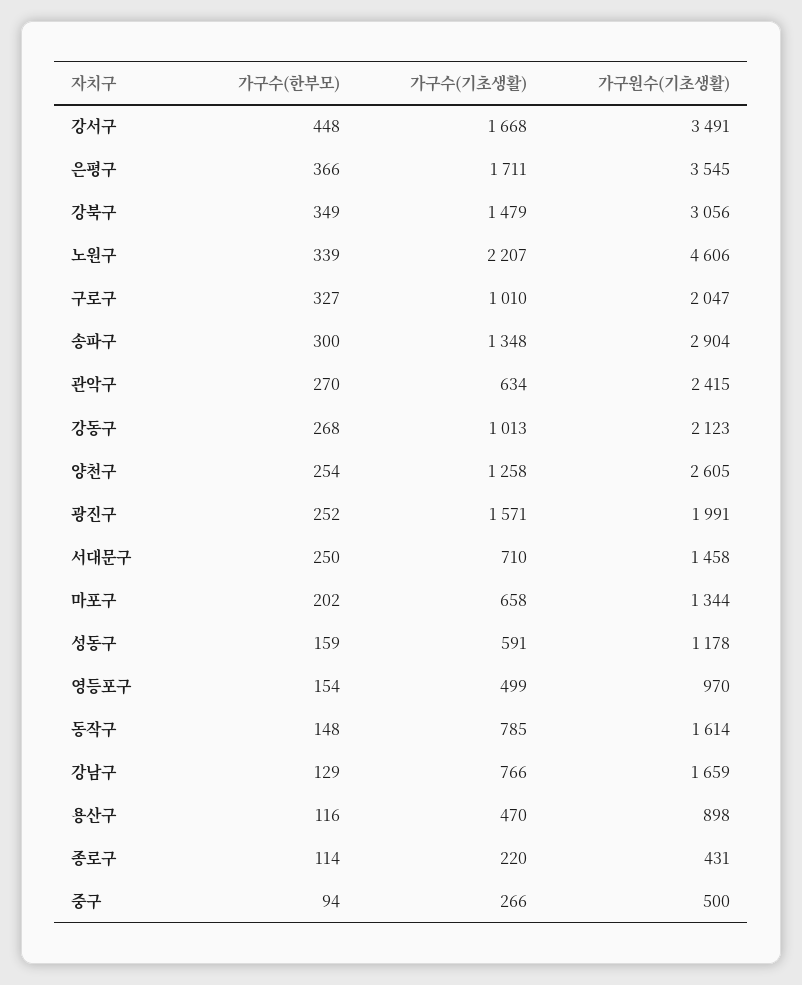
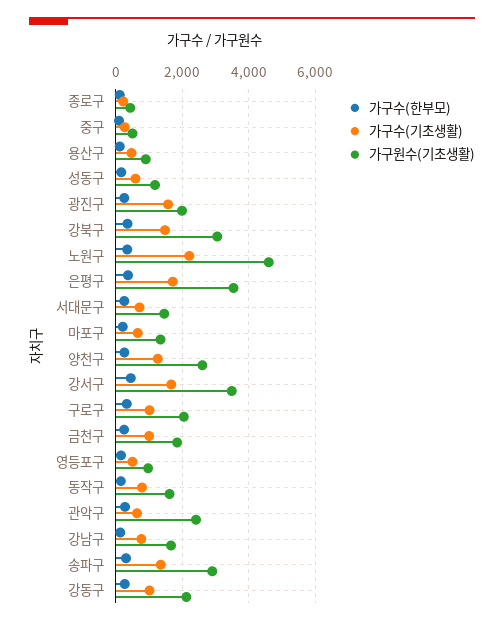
가구수(한부모), 금천구: none -> 200
가구수(기초생활), 금천구: none -> 1000
가구원수(기초생활), 금천구: none -> 1800

